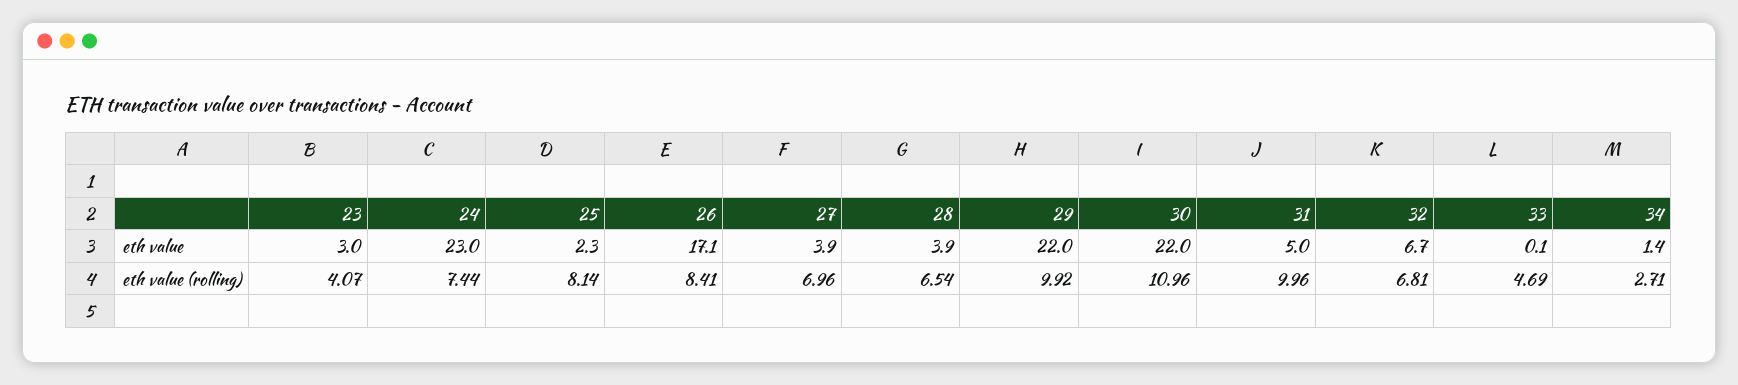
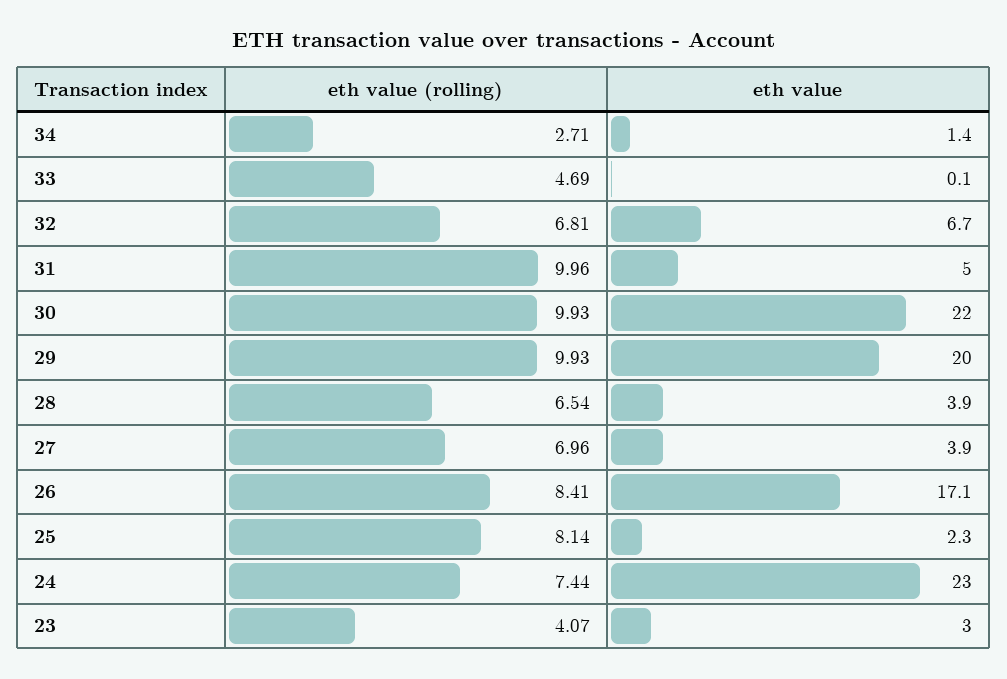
29, eth value: 22 -> 20
29, eth value (rolling): 9.92 -> 9.93
30, eth value (rolling): 10.96 -> 9.93

